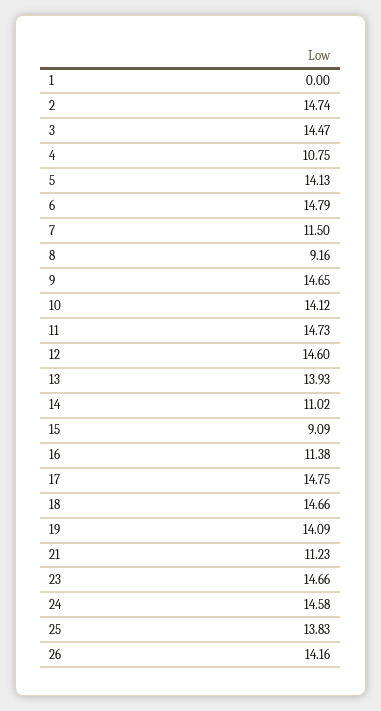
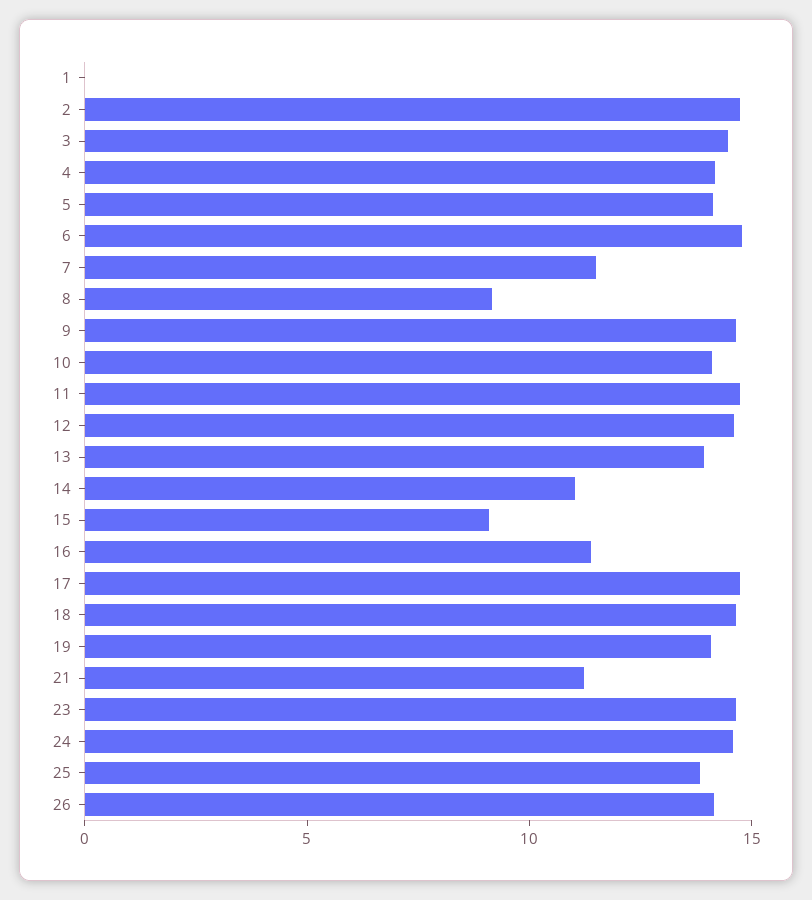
4: 10.75 -> 14

